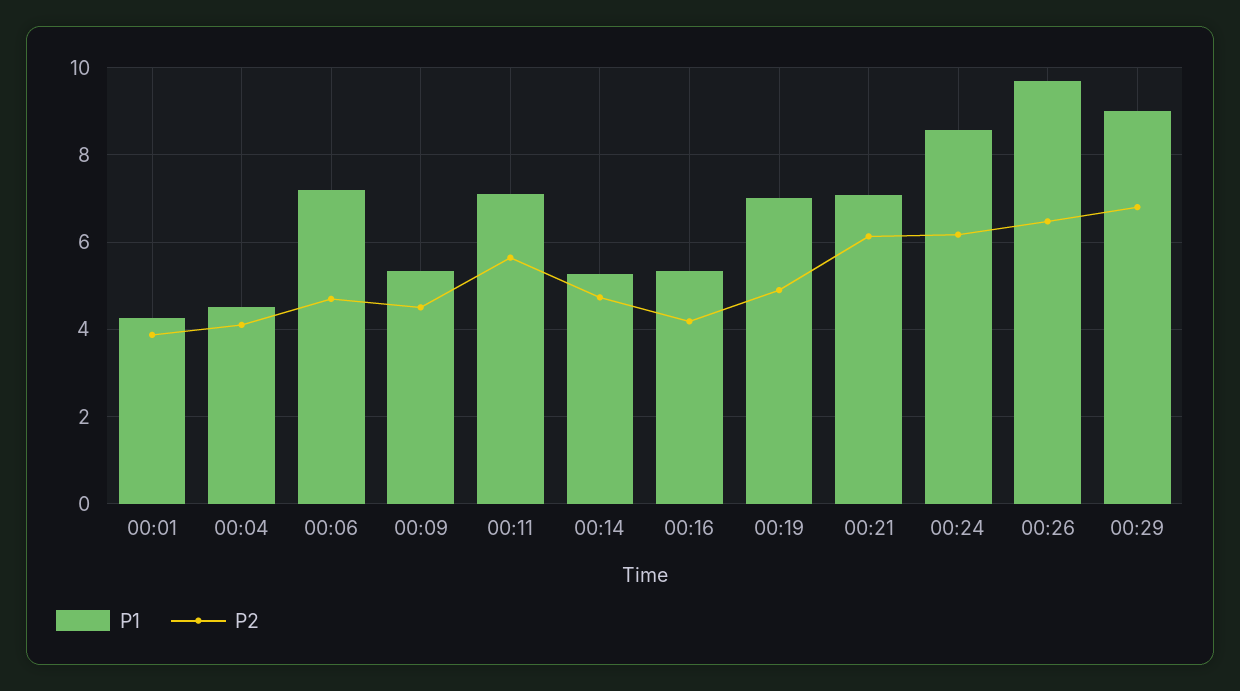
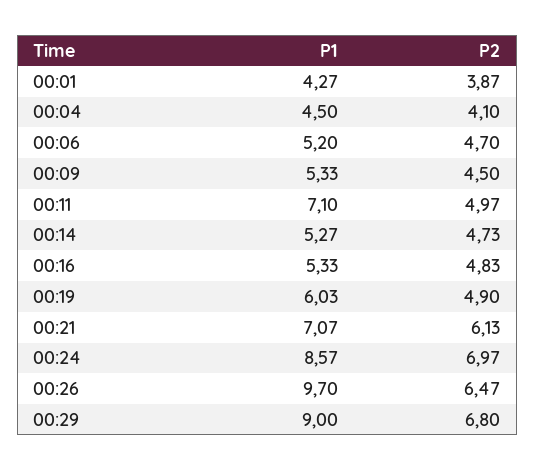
P1, 00:06: 7.2 -> 5.2
P2, 00:11: 5.6 -> 4.97
P2, 00:16: 4.2 -> 4.83
P1, 00:19: 7 -> 6.03
P2, 00:24: 6.2 -> 6.97

